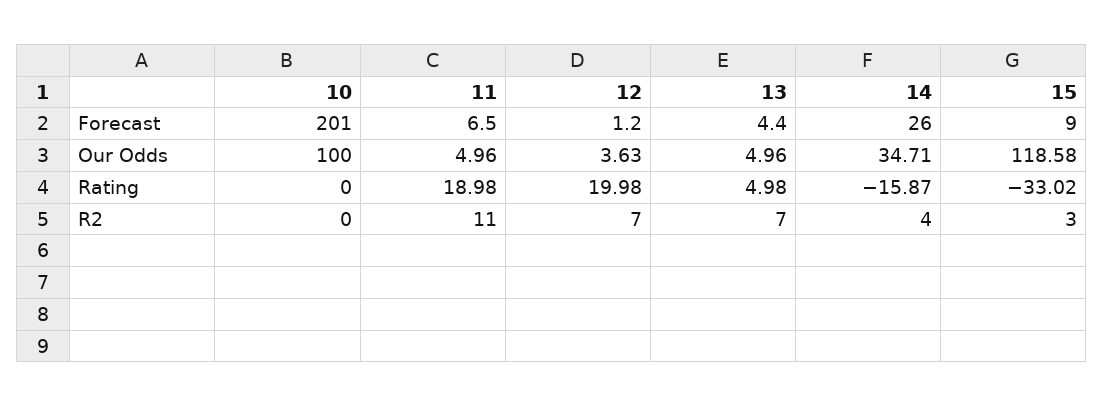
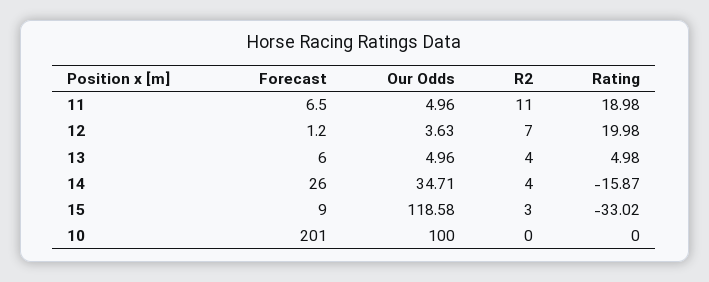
13, Forecast: 4.4 -> 6
13, R2: 7 -> 4

